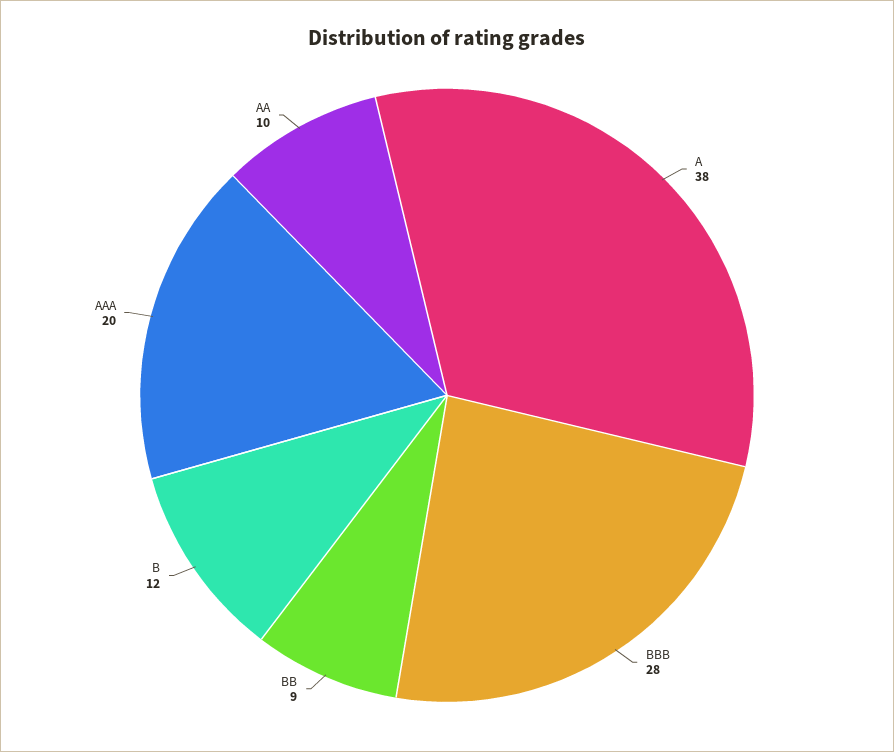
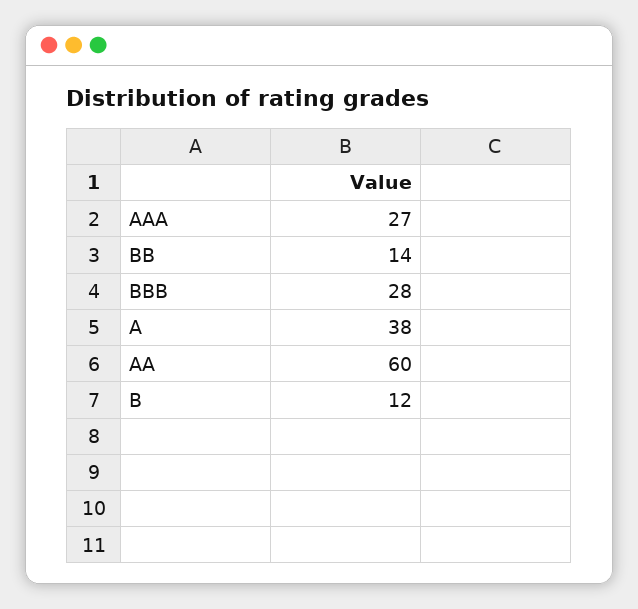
BB: 9 -> 14
AAA: 20 -> 27
AA: 10 -> 60

